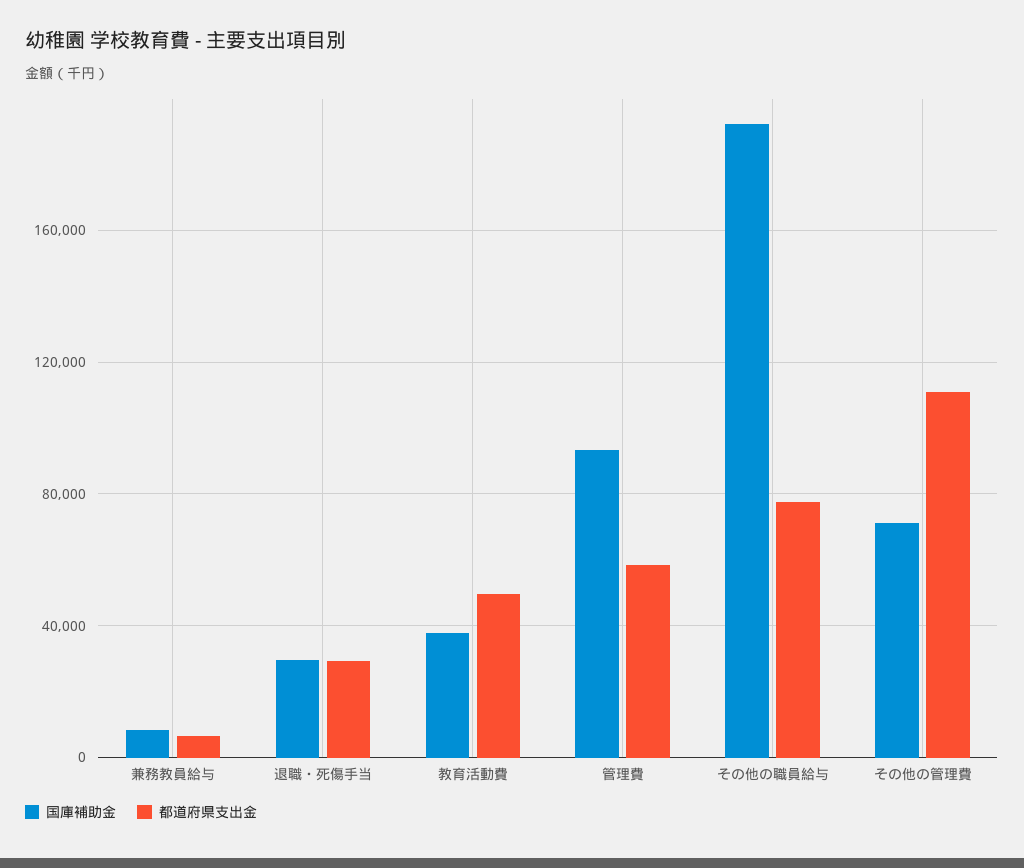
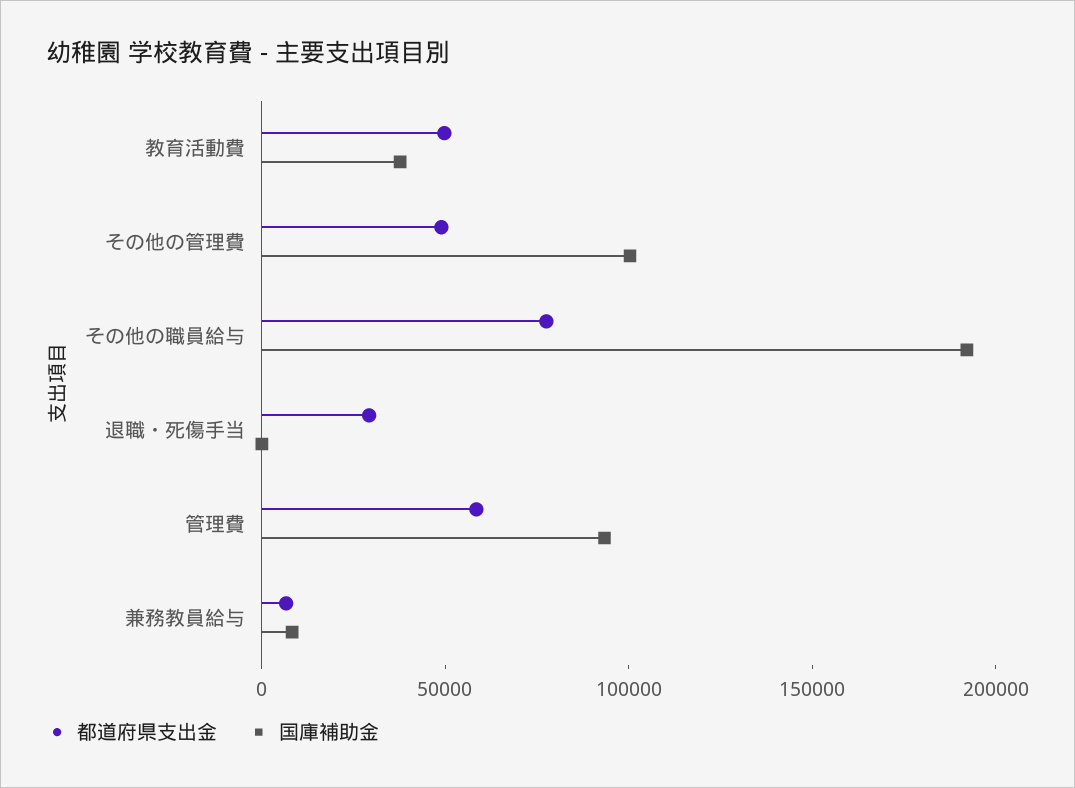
国庫補助金, 退職・死傷手当: 30000 -> 0
国庫補助金, その他の管理費: 70000 -> 100000
都道府県支出金, その他の管理費: 110000 -> 50000

